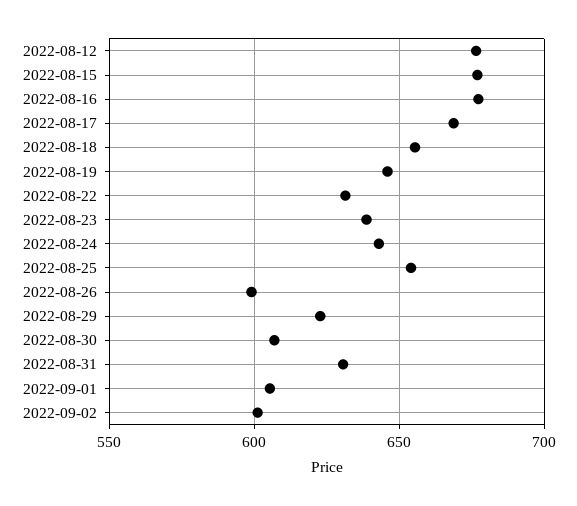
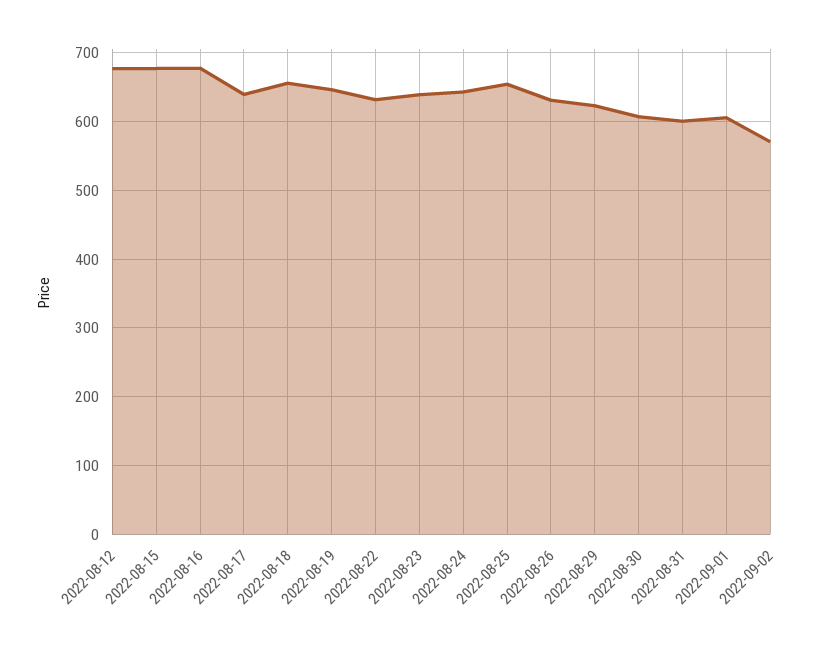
2022-08-17: 670 -> 640
2022-08-26: 600 -> 630
2022-08-31: 630 -> 600
2022-09-02: 600 -> 570

